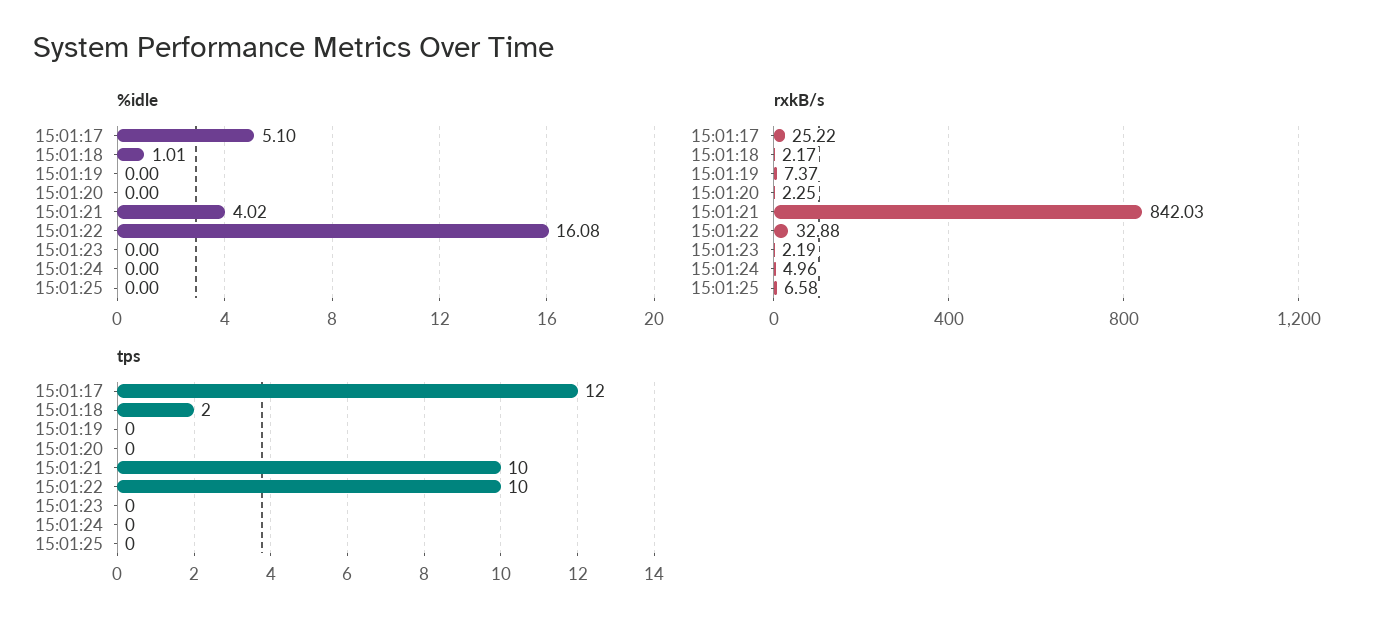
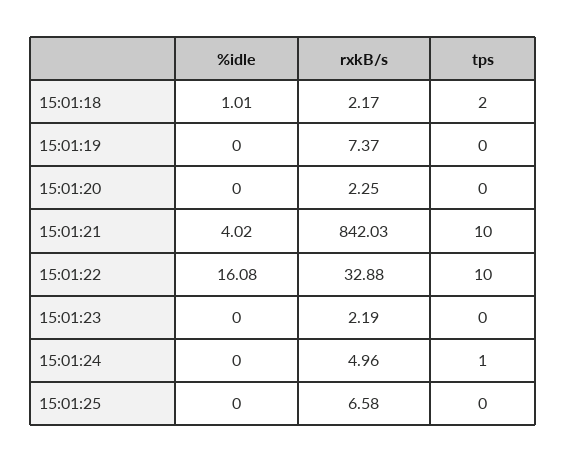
%idle, 15:01:17: 5.1 -> none
rxkB/s, 15:01:17: 25.22 -> none
tps, 15:01:17: 12 -> none
tps, 15:01:24: 0 -> 1

